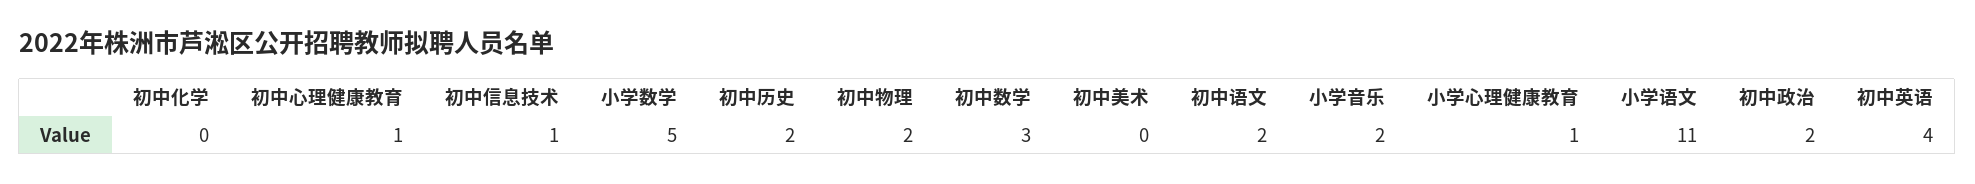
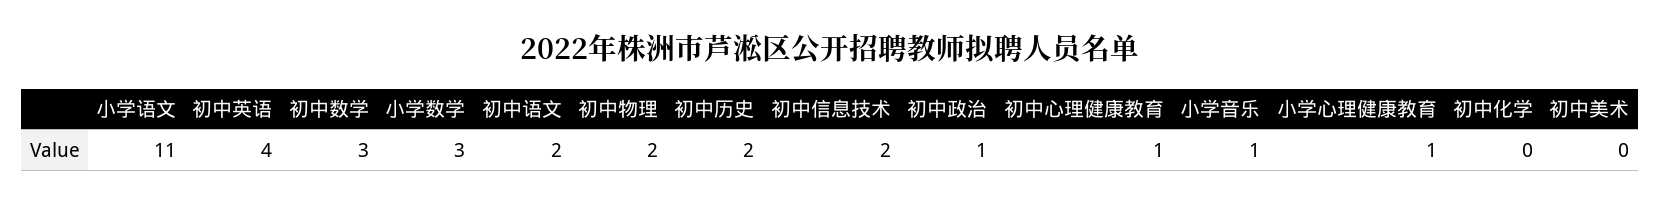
初中信息技术: 1 -> 2
小学数学: 5 -> 3
小学音乐: 2 -> 1
初中政治: 2 -> 1

